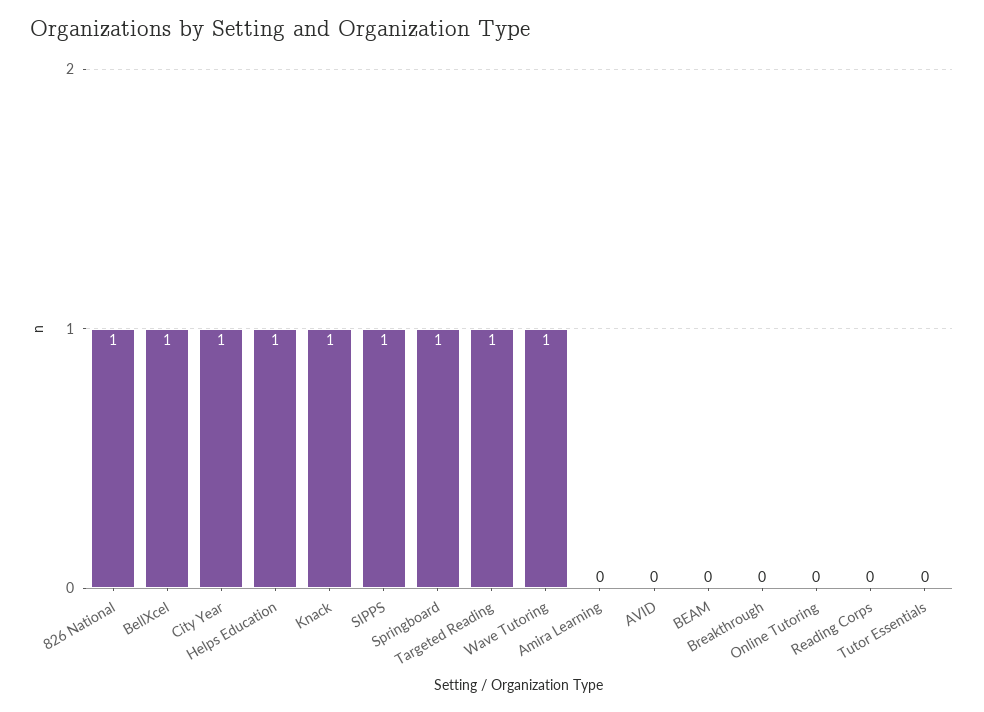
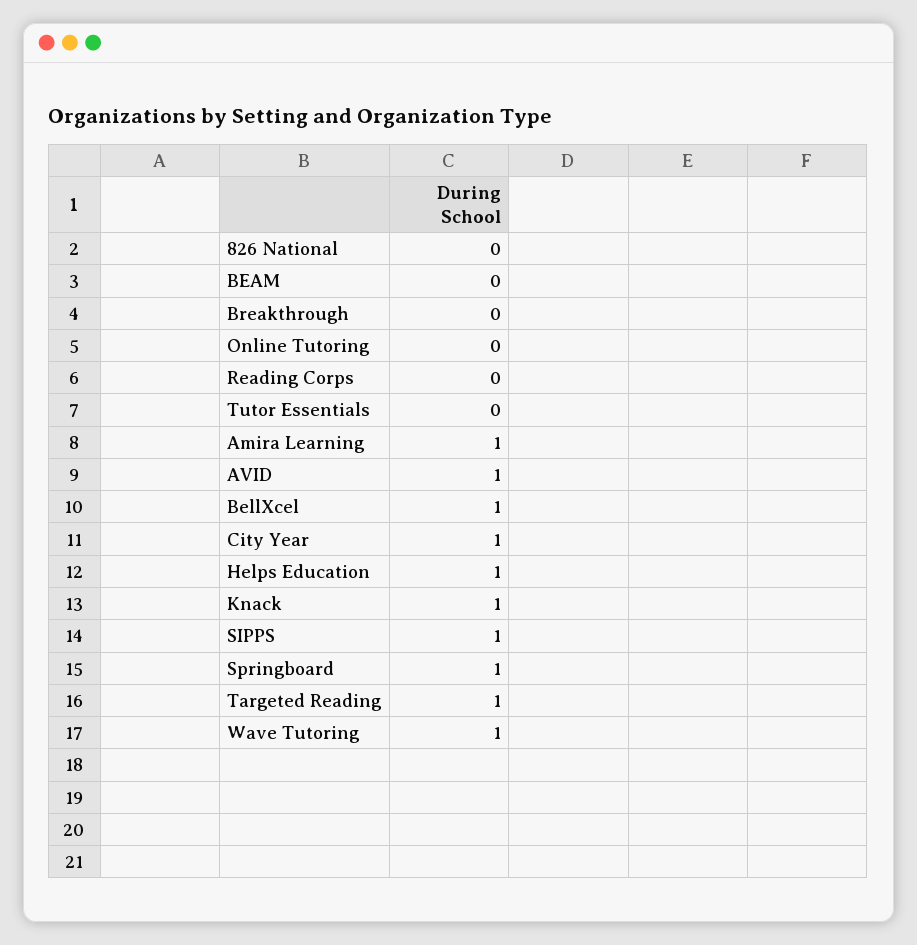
826 National: 1 -> 0
Amira Learning: 0 -> 1
AVID: 0 -> 1

